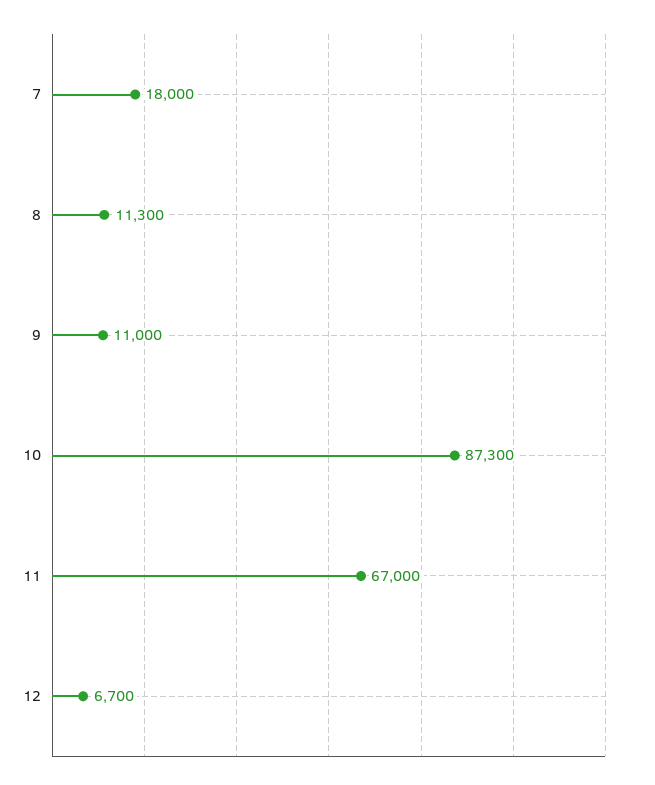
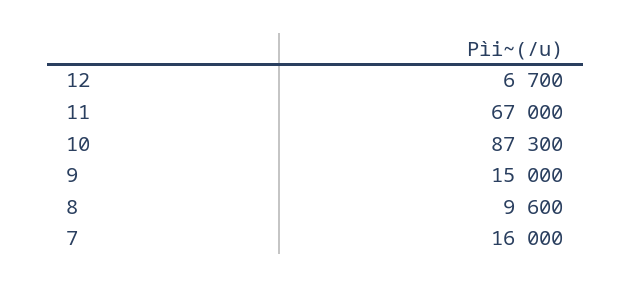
7: 18000 -> 16000
8: 11300 -> 9600
9: 11000 -> 15000

